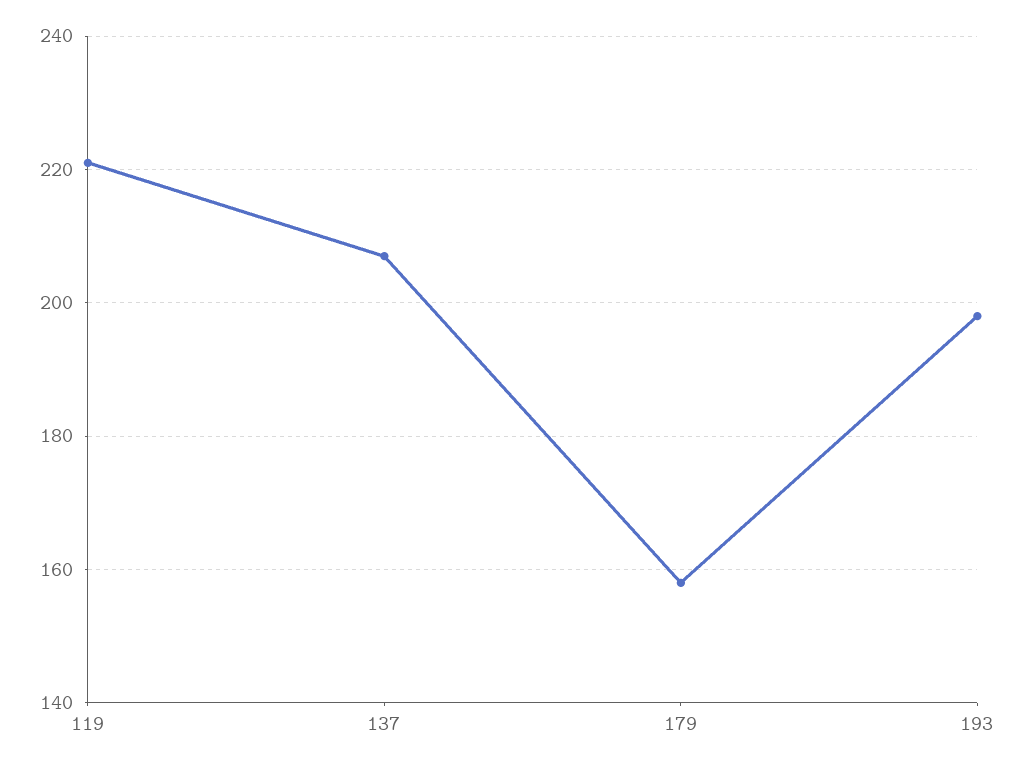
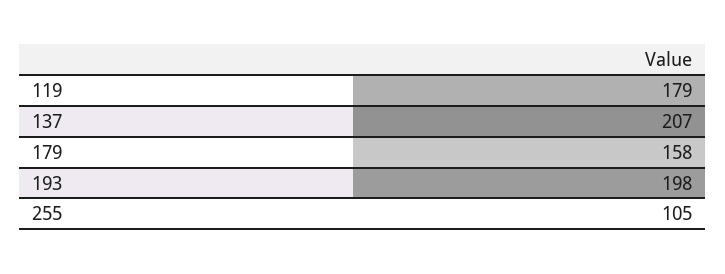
119: 220 -> 179
255: none -> 105

